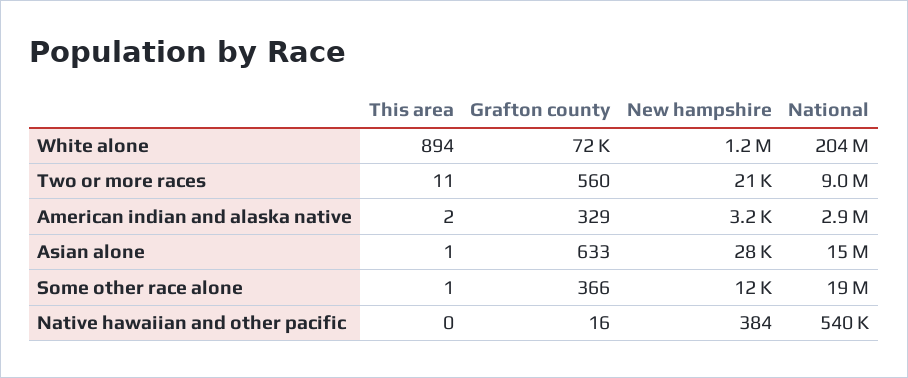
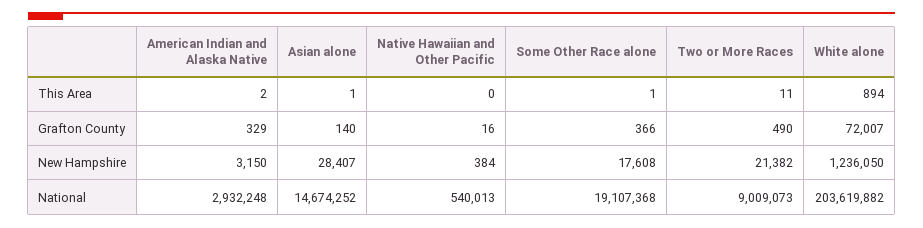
Grafton county, Two or more races: 560 -> 490
Grafton county, Asian alone: 633 -> 140
New hampshire, Some other race alone: 12000 -> 17608

